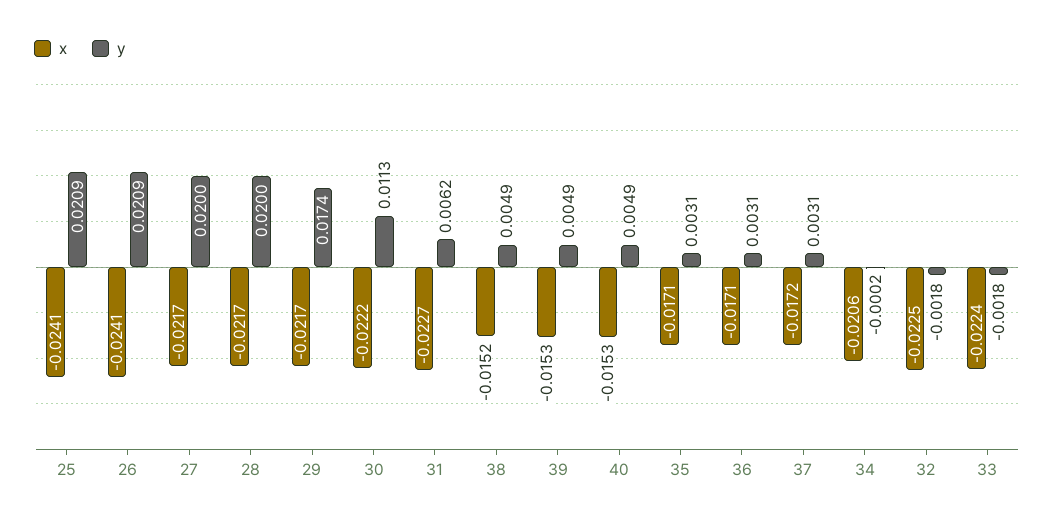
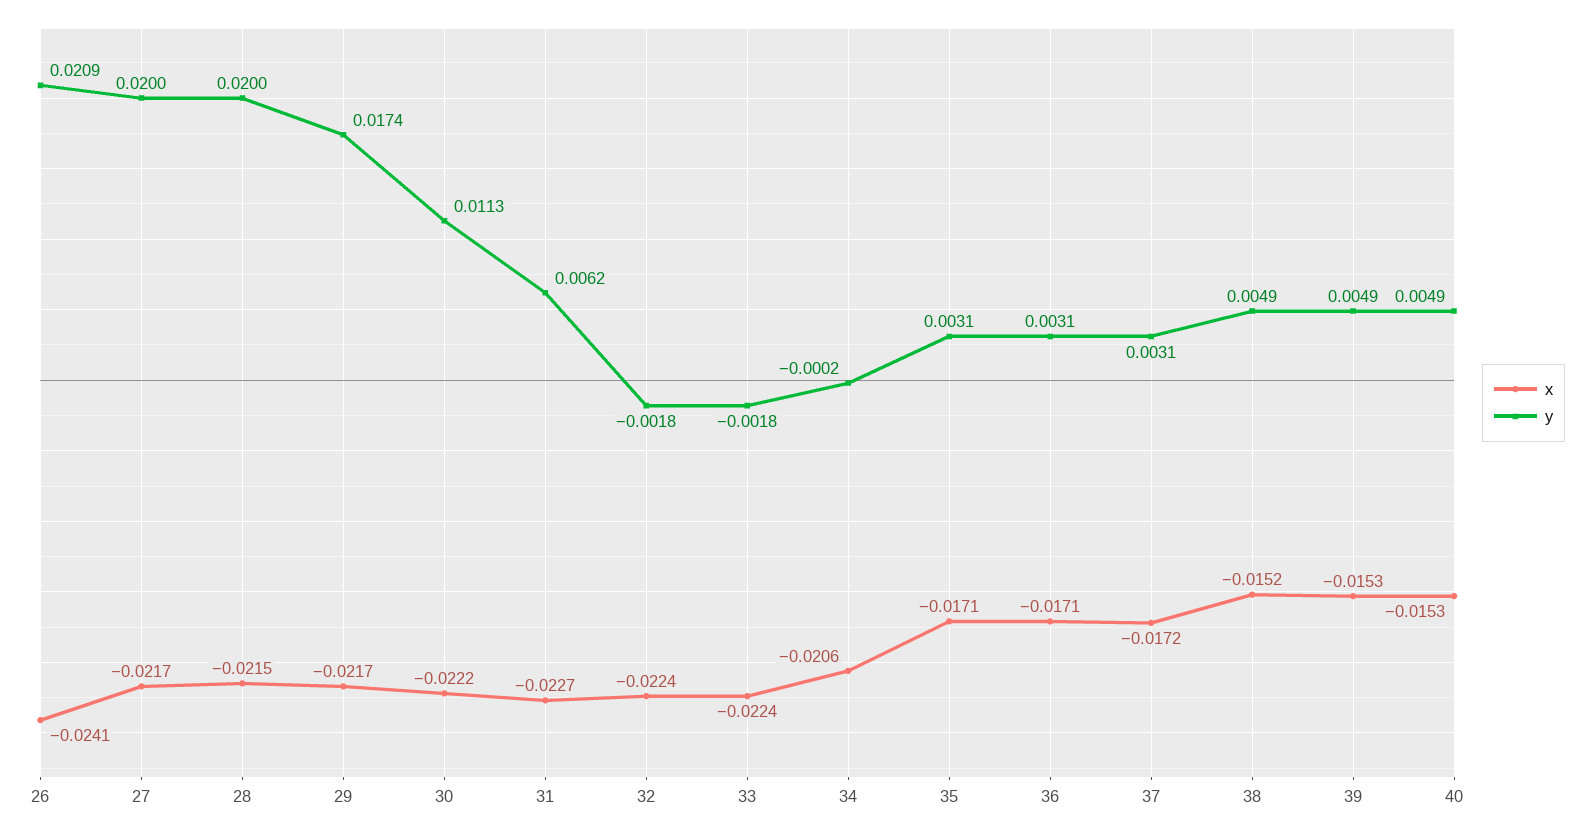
x, 25: -0.0241 -> none
y, 25: 0.0209 -> none
x, 28: -0.0217 -> -0.0215
x, 32: -0.0225 -> -0.0224

